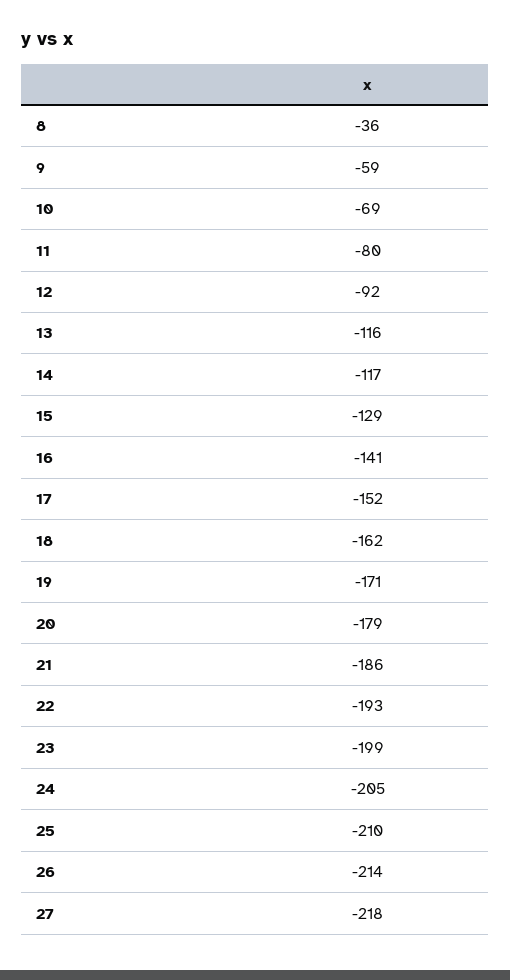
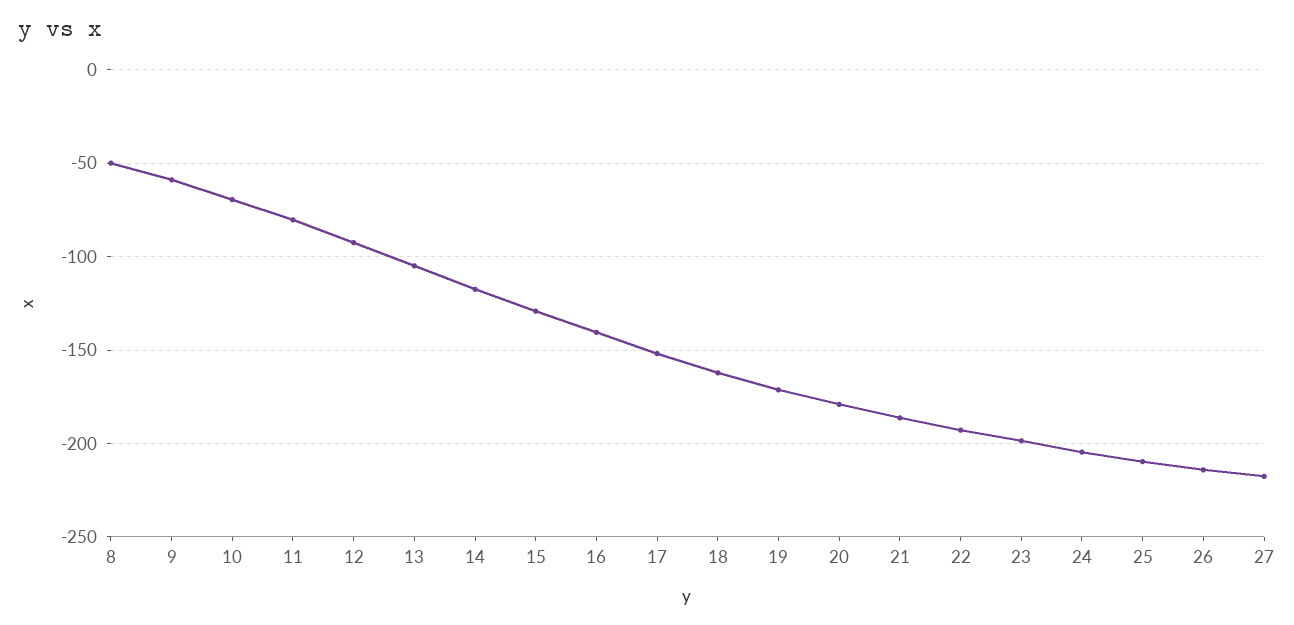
8: -36 -> -50
13: -116 -> -105

